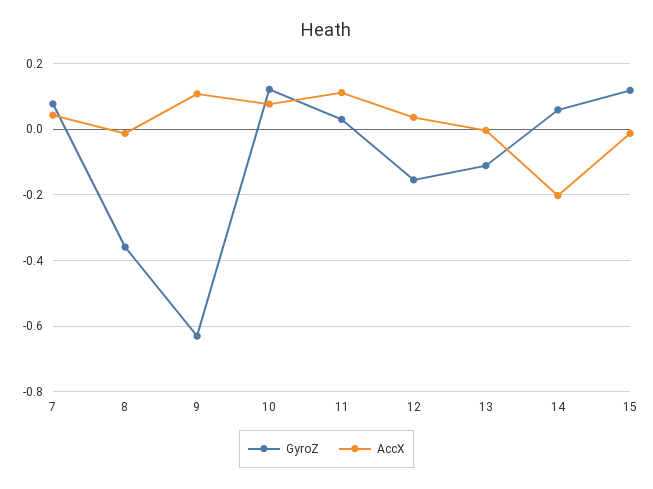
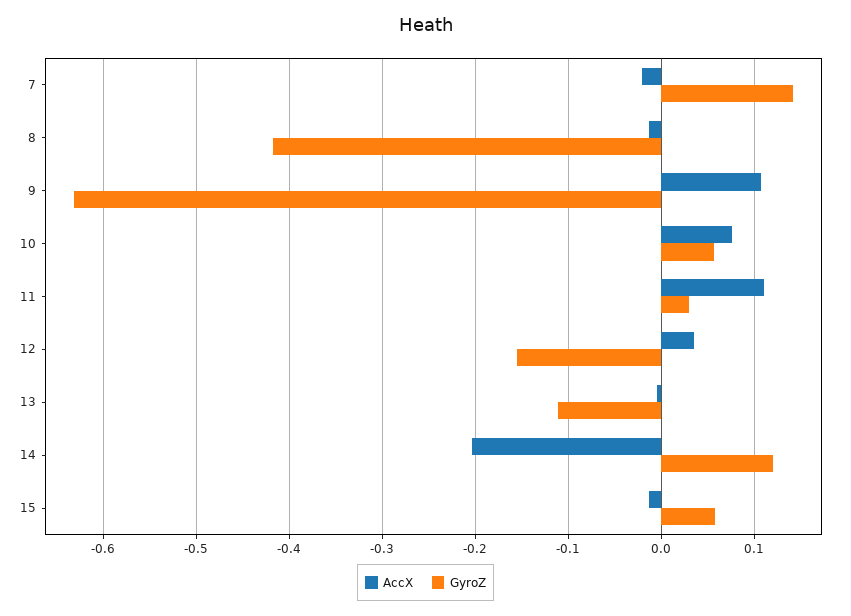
GyroZ, 7: 0.08 -> 0.14
AccX, 7: 0.04 -> -0.02
GyroZ, 8: -0.36 -> -0.42
GyroZ, 10: 0.12 -> 0.06
GyroZ, 14: 0.06 -> 0.12
GyroZ, 15: 0.12 -> 0.06

